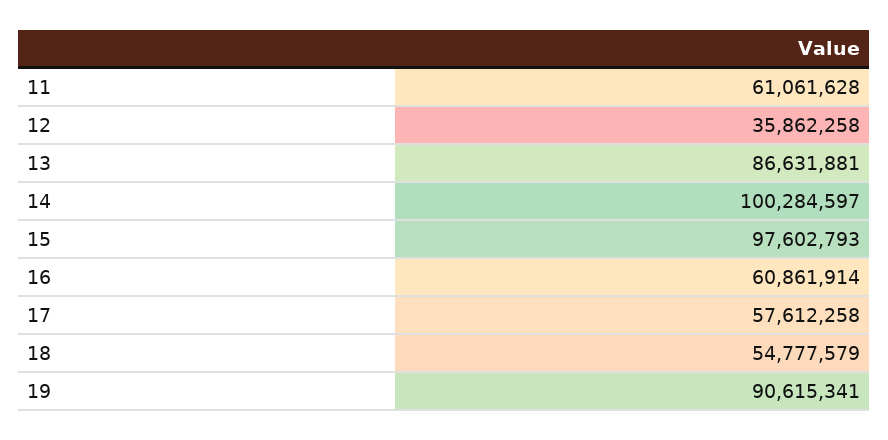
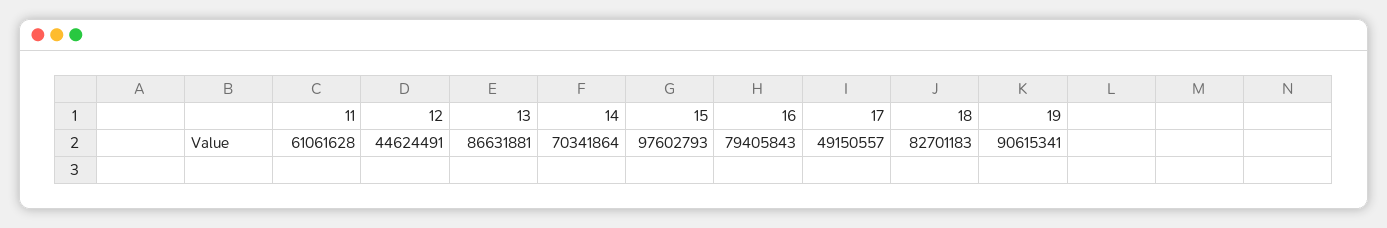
12: 35862258 -> 44624491
14: 100284597 -> 70341864
16: 60861914 -> 79405843
17: 57612258 -> 49150557
18: 54777579 -> 82701183

